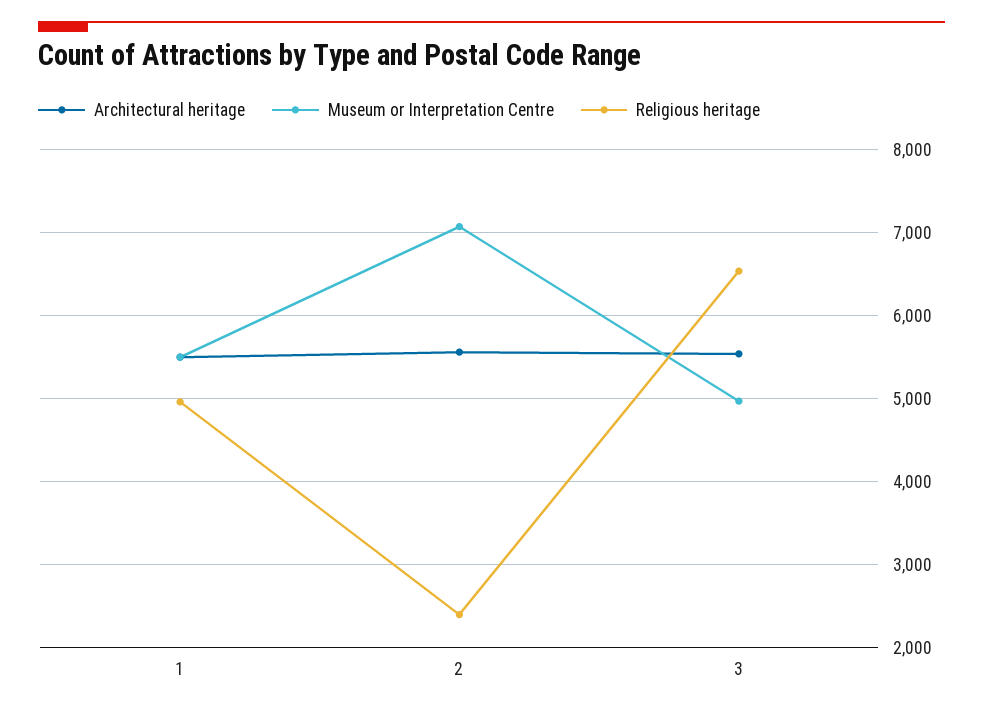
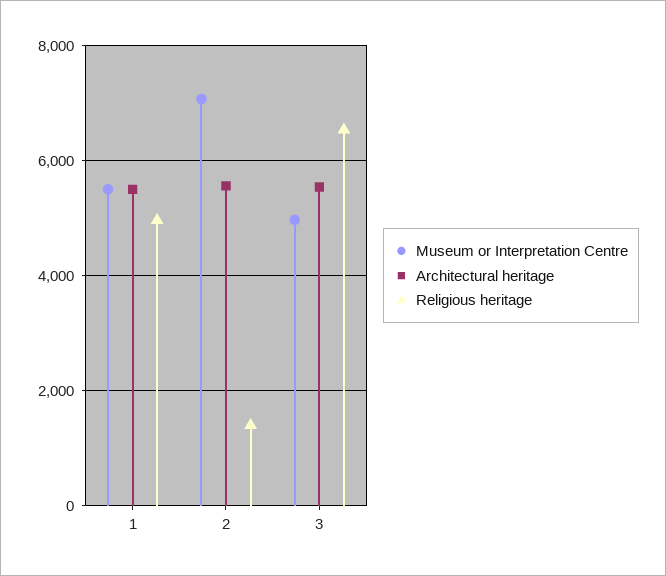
Religious heritage, 2: 2400 -> 1400

